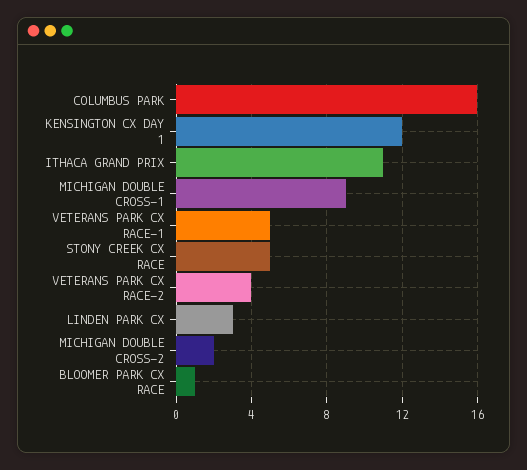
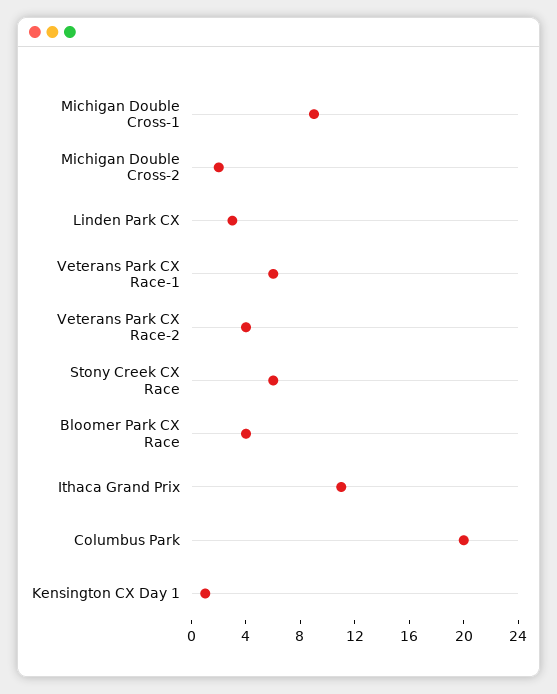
COLUMBUS PARK: 16 -> 20
KENSINGTON CX DAY 1: 12 -> 1
VETERANS PARK CX RACE-1: 5 -> 6
STONY CREEK CX RACE: 5 -> 6
BLOOMER PARK CX RACE: 1 -> 4

